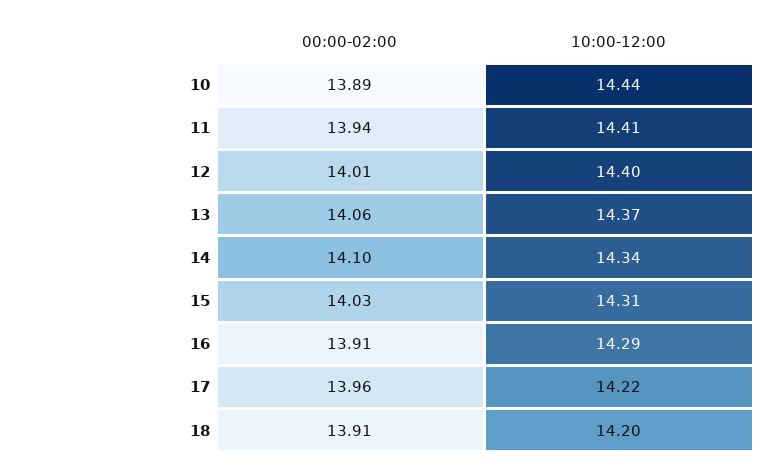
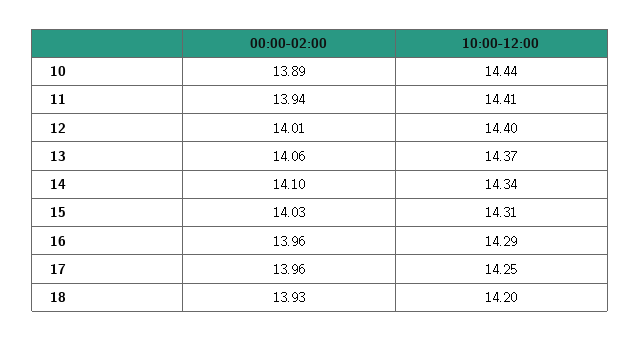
00:00-02:00, 16: 13.91 -> 13.96
10:00-12:00, 17: 14.22 -> 14.25
00:00-02:00, 18: 13.91 -> 13.93

